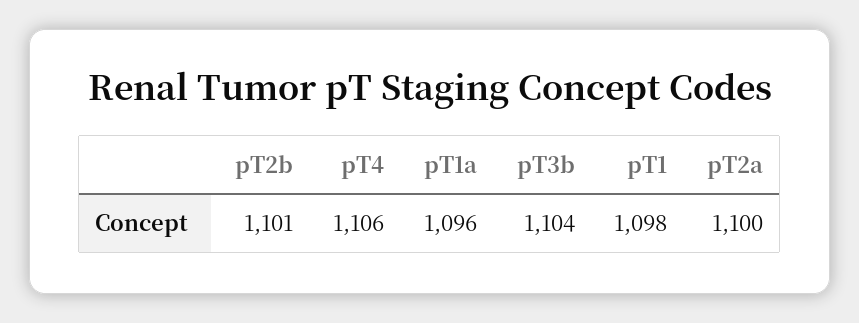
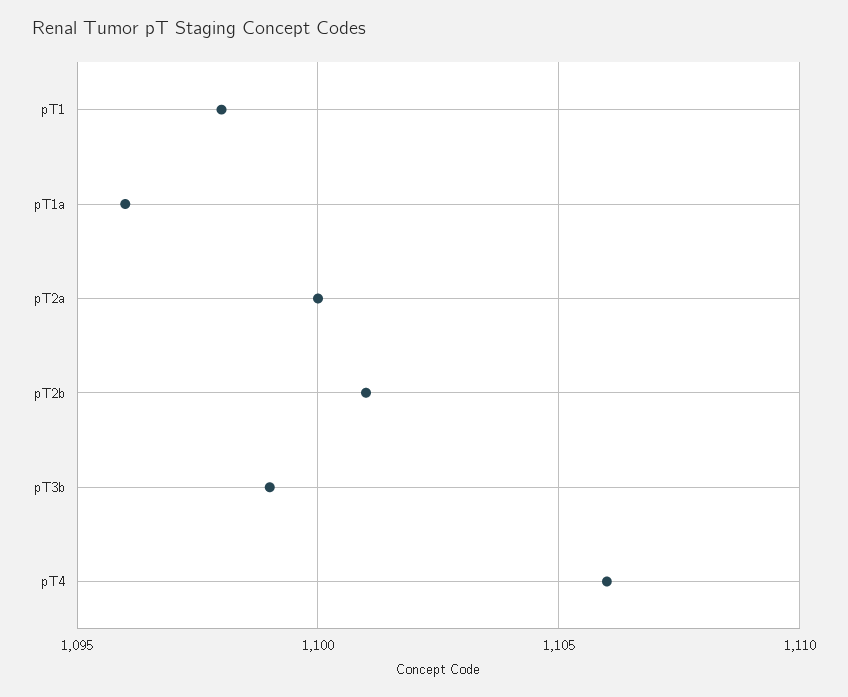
pT3b: 1104 -> 1099

